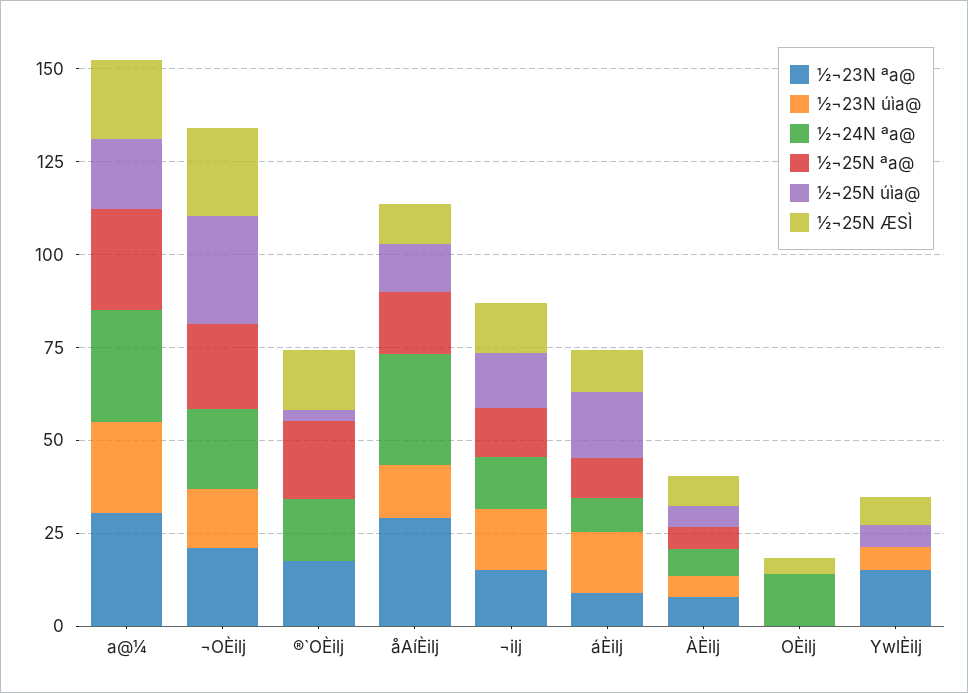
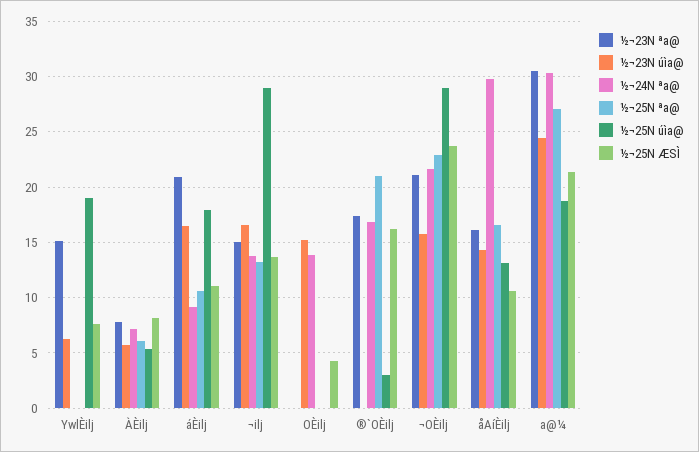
½¬23N ªa@, åAíÈilj: 30 -> 16
½¬25N úìa@, ¬ilj: 15 -> 29
½¬23N ªa@, áÈilj: 10 -> 21
½¬23N úìa@, OÈilj: 0 -> 15
½¬25N úìa@, YwlÈilj: 5 -> 19

